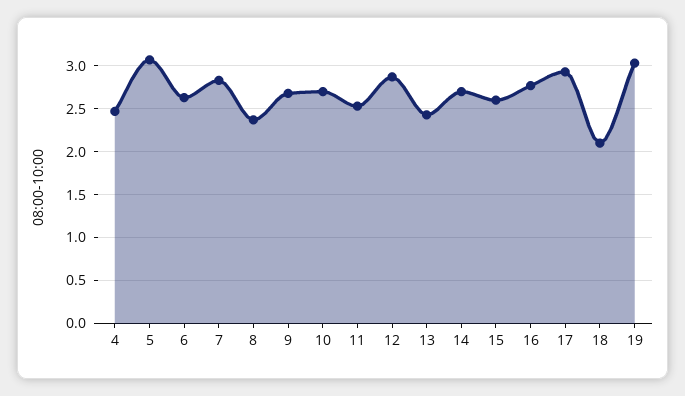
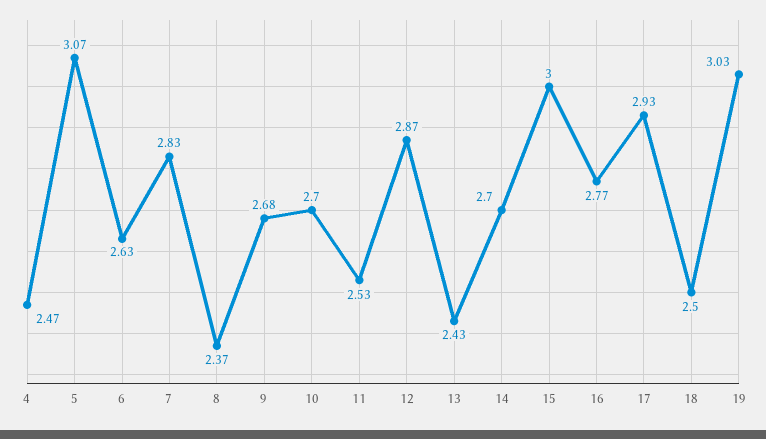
15: 2.6 -> 3
18: 2.1 -> 2.5

